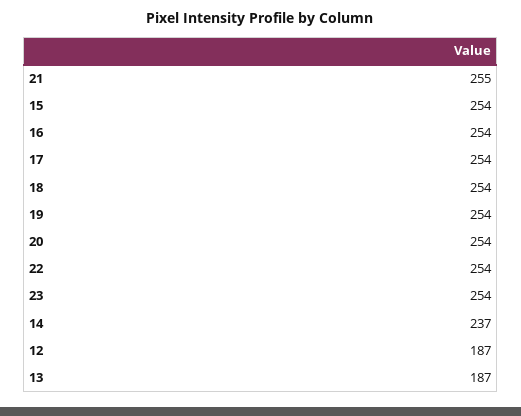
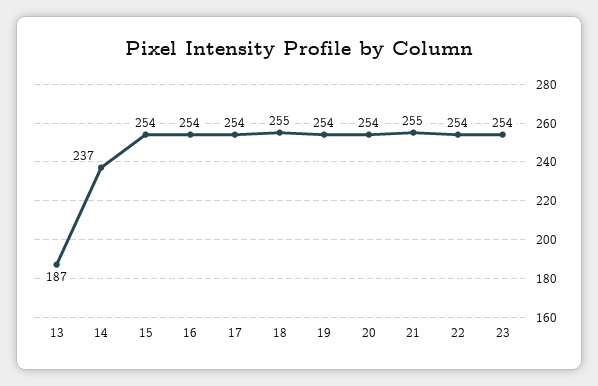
18: 254 -> 255
12: 187 -> none

